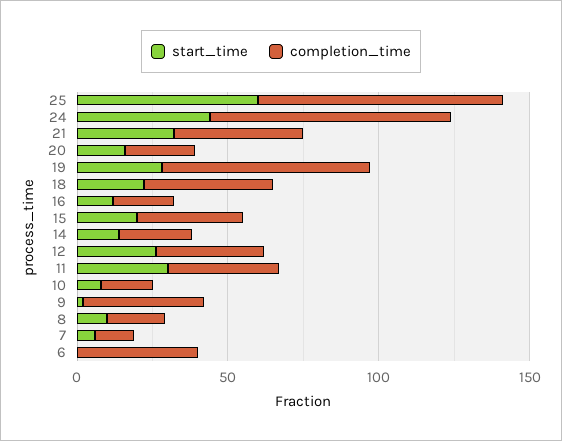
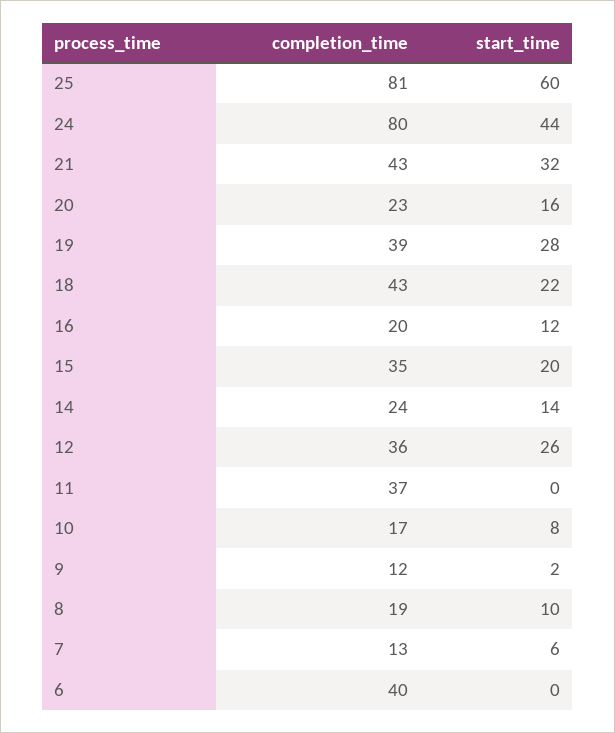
completion_time, 19: 70 -> 39
start_time, 11: 30 -> 0
completion_time, 9: 40 -> 12

